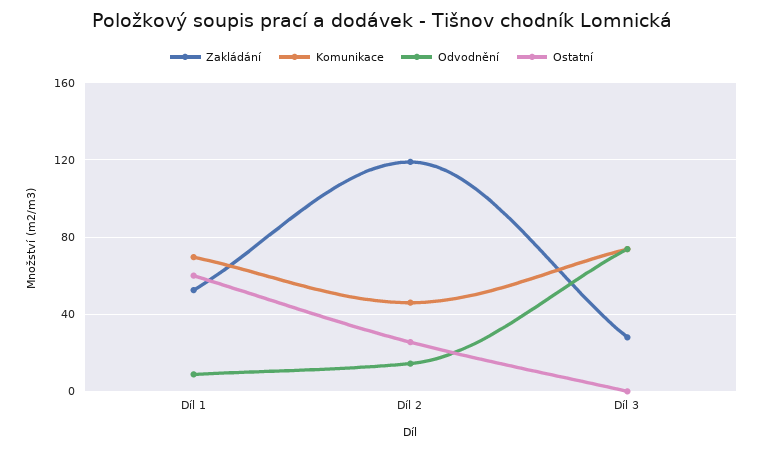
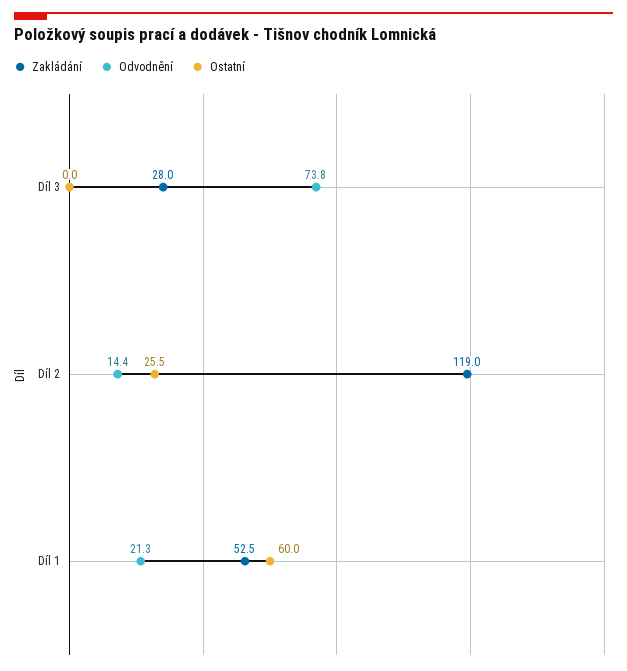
Komunikace, Díl 1: 70 -> none
Odvodnění, Díl 1: 10 -> 21.3
Komunikace, Díl 2: 45 -> none
Komunikace, Díl 3: 75 -> none

